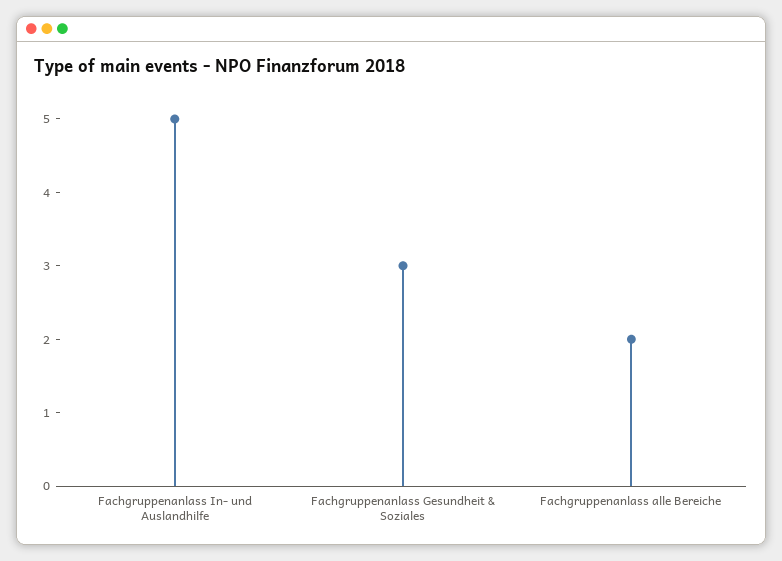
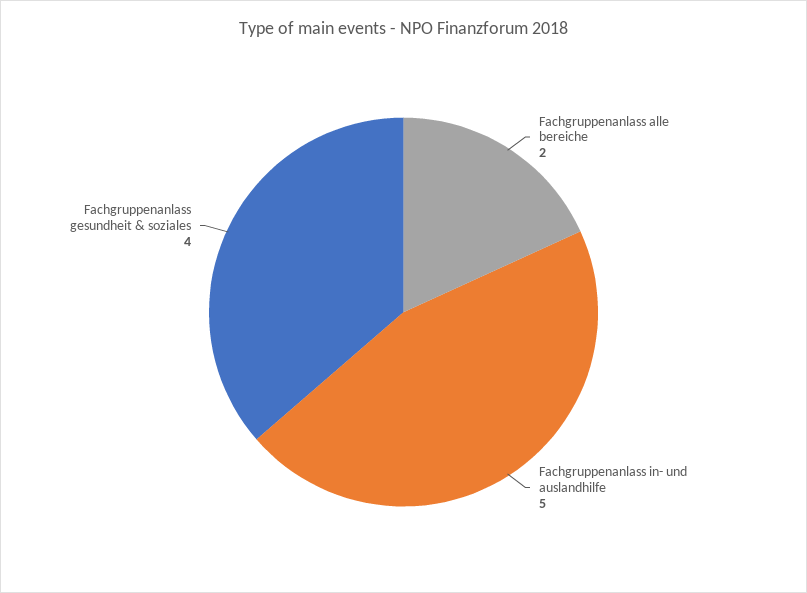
Fachgruppenanlass Gesundheit & Soziales: 3 -> 4

